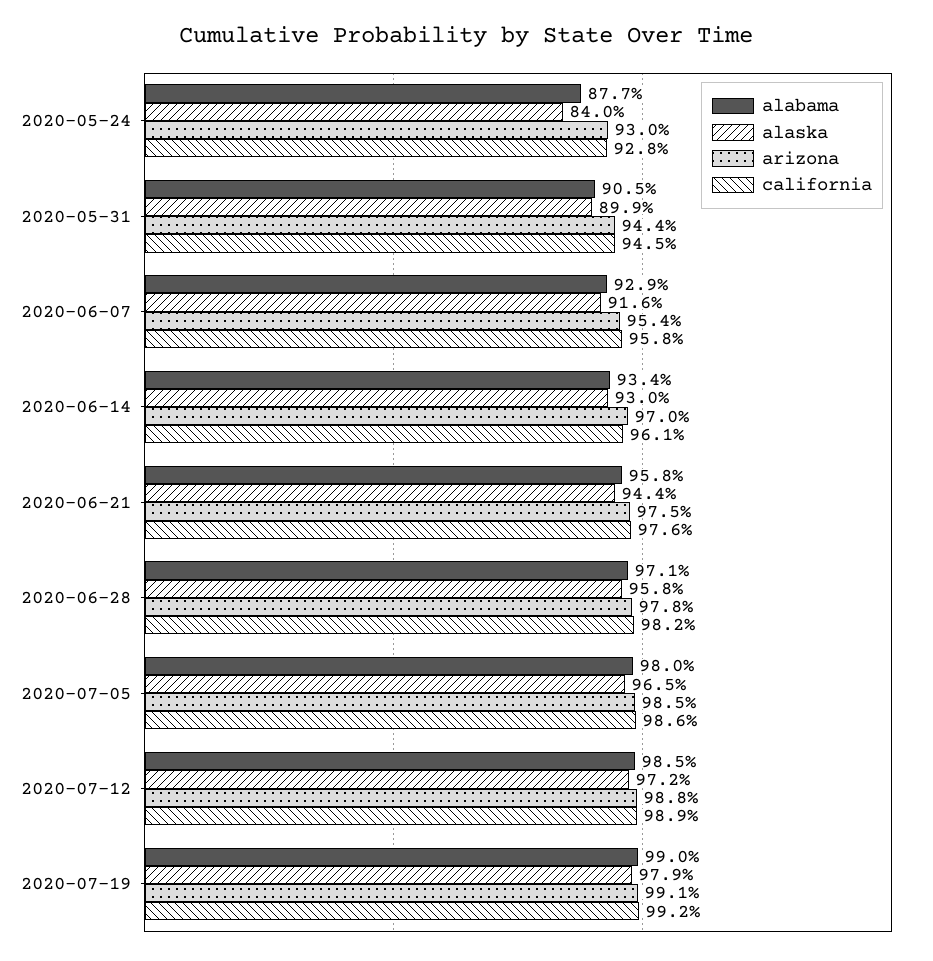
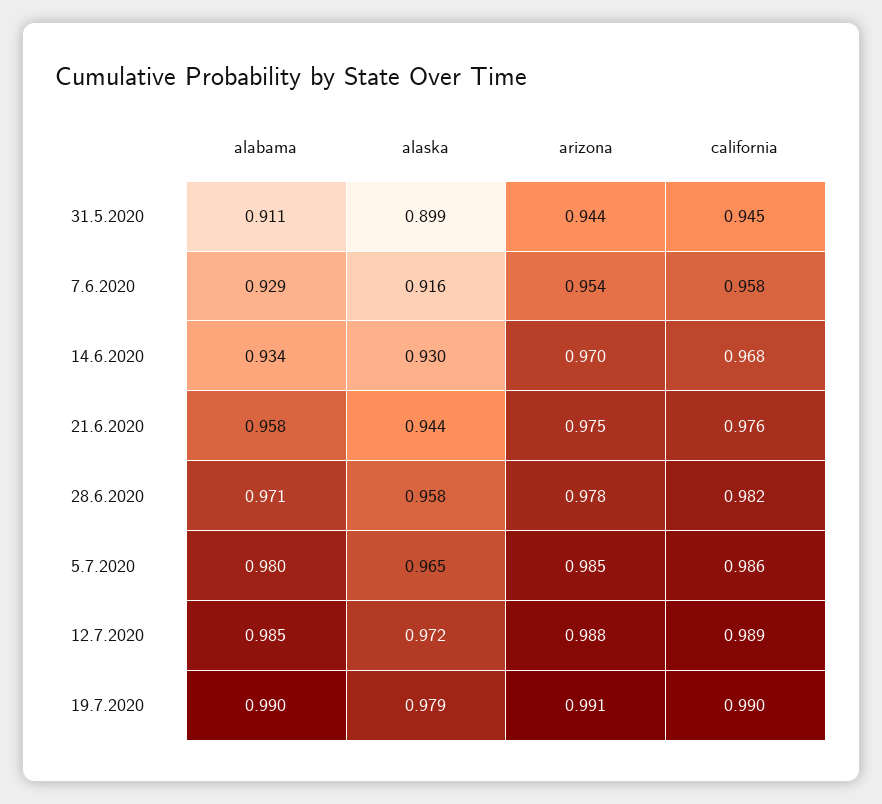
alabama, 2020-05-24: 0.877 -> none
alaska, 2020-05-24: 0.84 -> none
arizona, 2020-05-24: 0.93 -> none
california, 2020-05-24: 0.928 -> none
alabama, 2020-05-31: 0.905 -> 0.911
california, 2020-06-14: 0.961 -> 0.968
california, 2020-07-19: 0.992 -> 0.99

